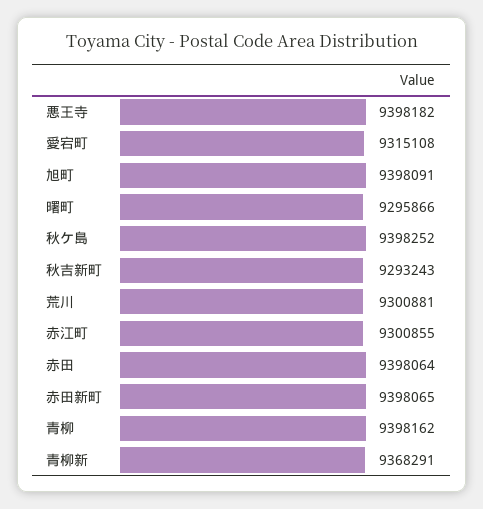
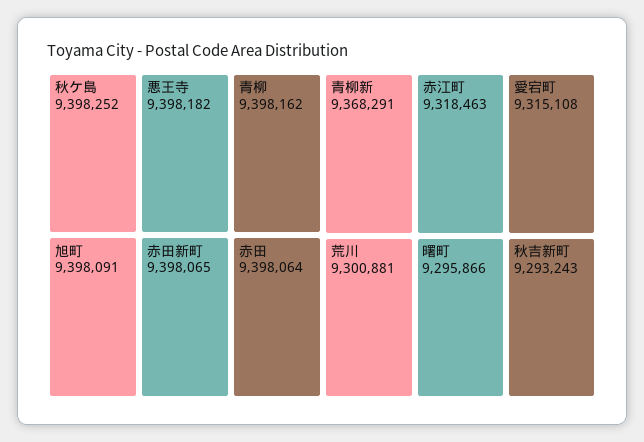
赤江町: 9300855 -> 9318463

